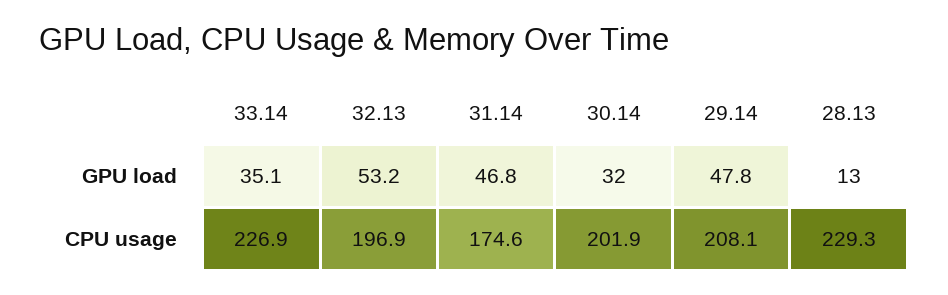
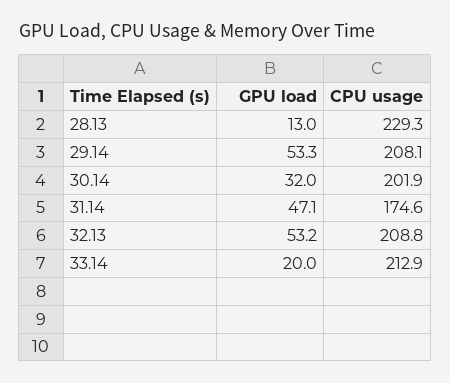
33.14, GPU load: 35.1 -> 20
31.14, GPU load: 46.8 -> 47.1
29.14, GPU load: 47.8 -> 53.3
33.14, CPU usage: 226.9 -> 212.9
32.13, CPU usage: 196.9 -> 208.8

